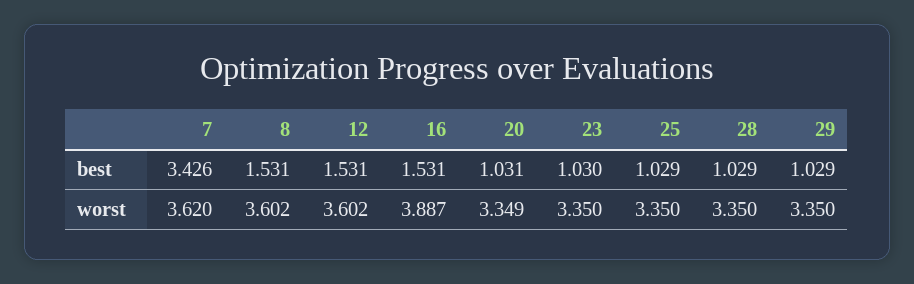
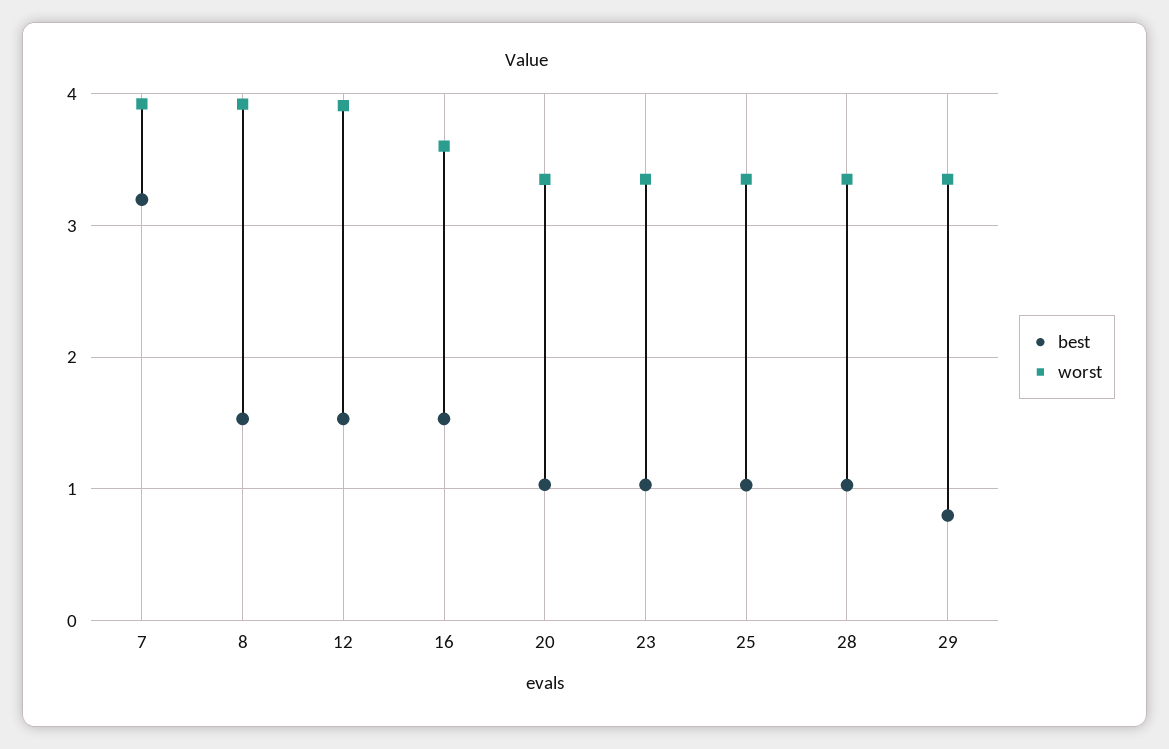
best, 7: 3.426 -> 3.2
best, 29: 1.029 -> 0.8
worst, 7: 3.62 -> 3.9
worst, 8: 3.602 -> 3.9
worst, 12: 3.602 -> 3.9
worst, 16: 3.887 -> 3.6

